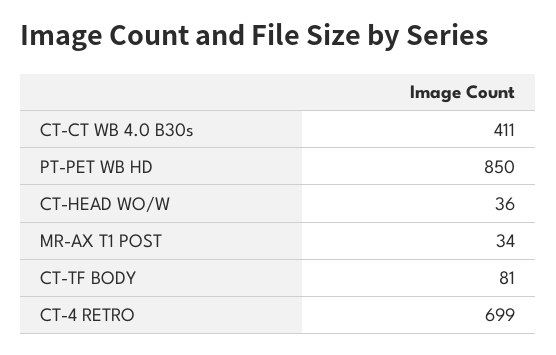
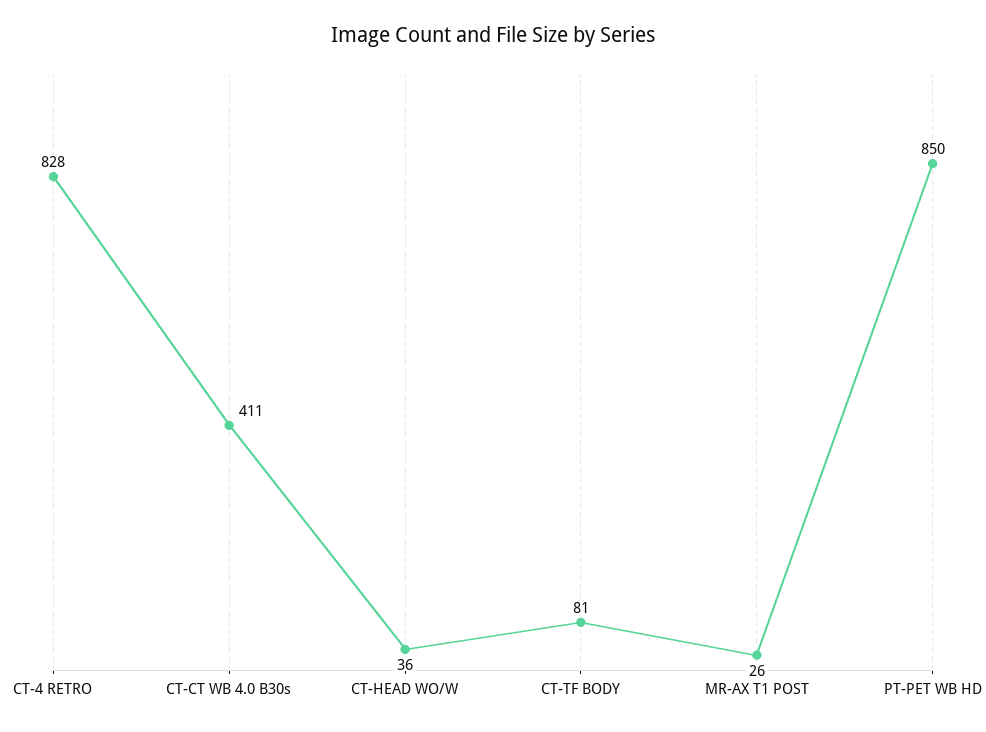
MR-AX T1 POST: 34 -> 26
CT-4 RETRO: 699 -> 828

